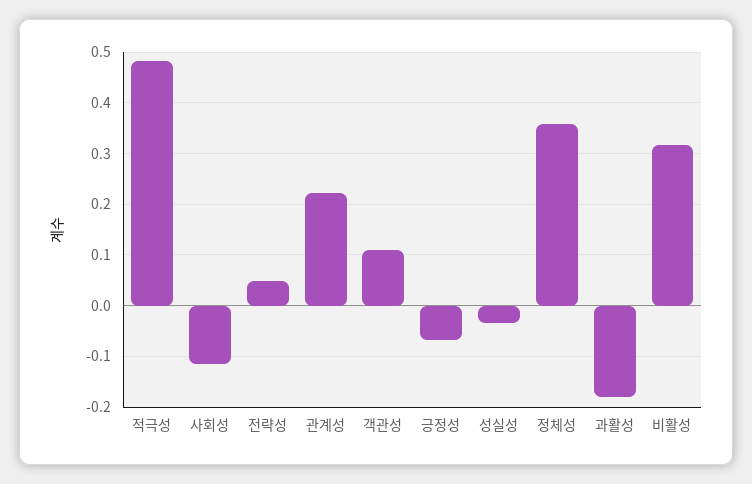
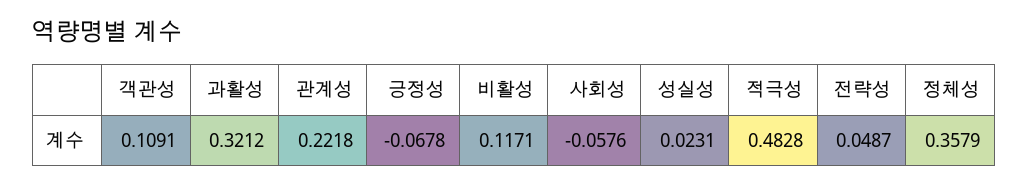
사회성: -0.12 -> -0.0576
성실성: -0.04 -> 0.0231
과활성: -0.18 -> 0.3212
비활성: 0.32 -> 0.1171

